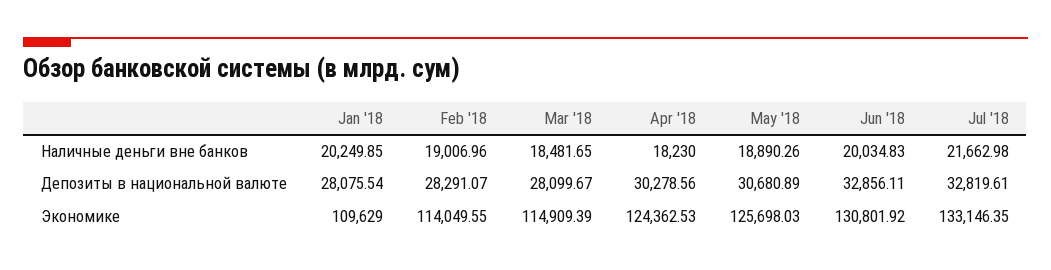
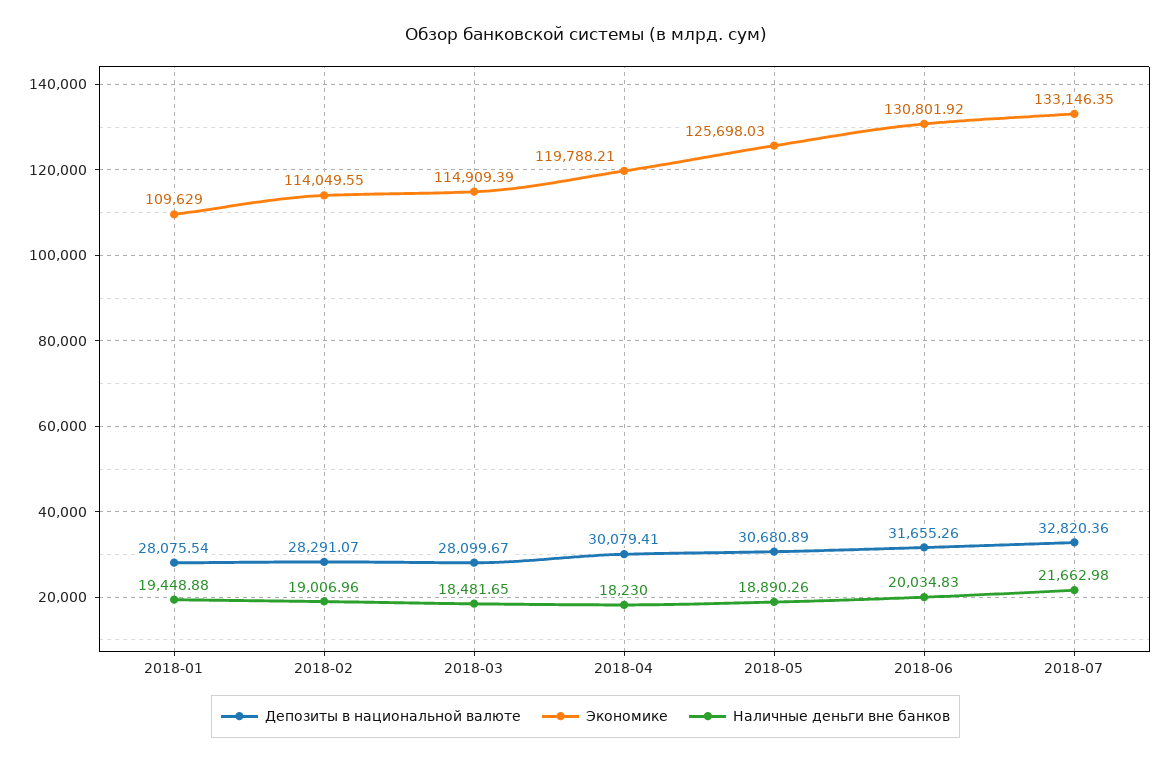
Наличные деньги вне банков, Jan '18: 20249.85 -> 19448.88
Депозиты в национальной валюте, Apr '18: 30278.56 -> 30079.41
Депозиты в национальной валюте, Jun '18: 32856.11 -> 31655.26
Депозиты в национальной валюте, Jul '18: 32819.61 -> 32820.36
Экономике, Apr '18: 124362.53 -> 119788.21

